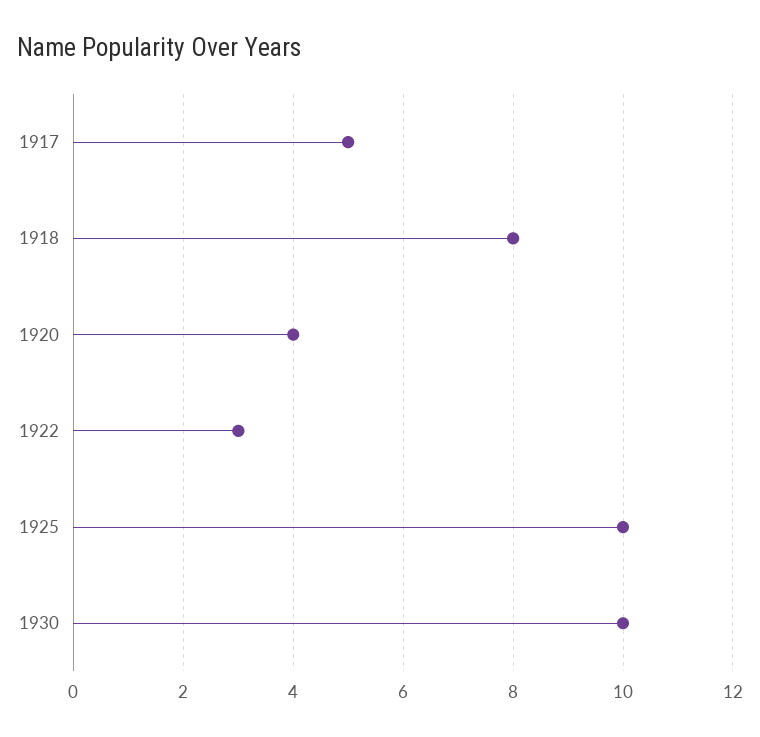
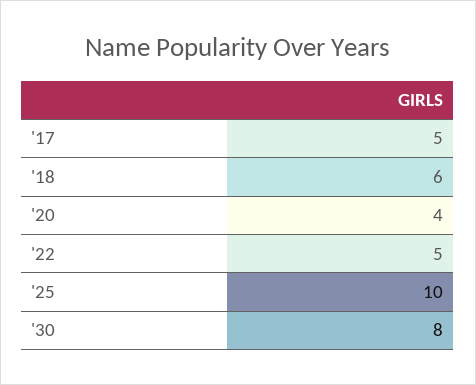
1918: 8 -> 6
1922: 3 -> 5
1930: 10 -> 8

